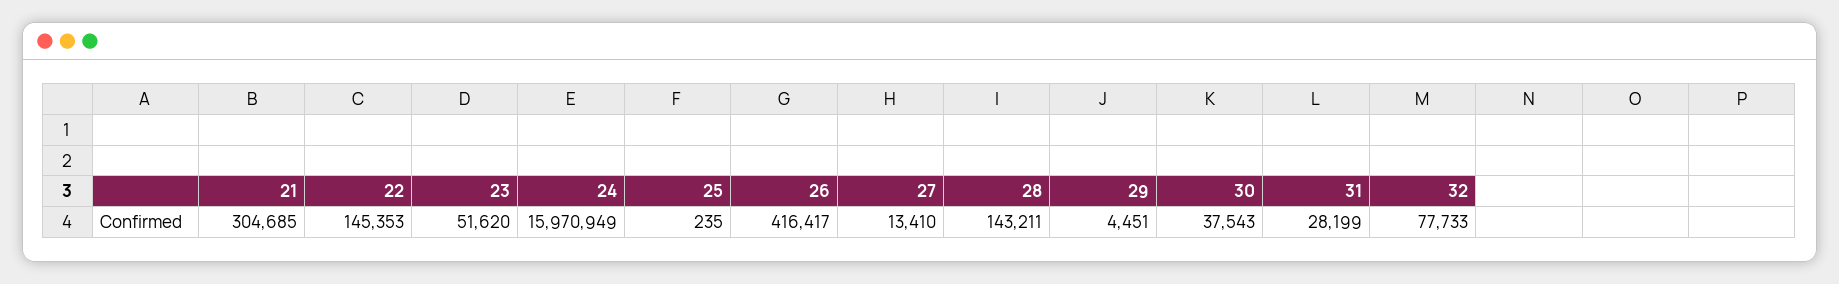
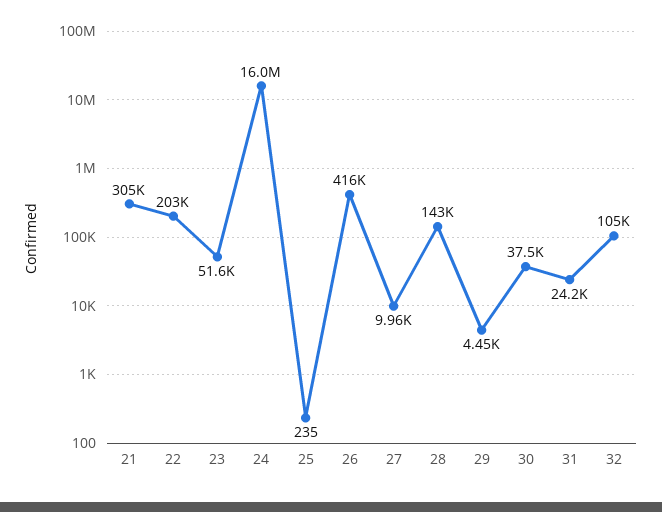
22: 145353 -> 203000
27: 13410 -> 9960
31: 28199 -> 24200
32: 77733 -> 105000

